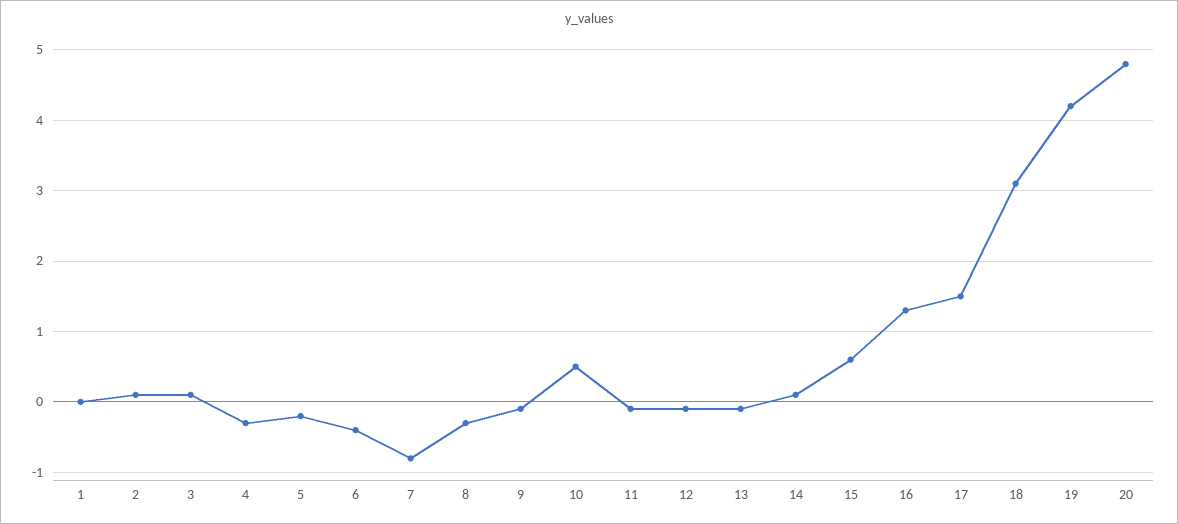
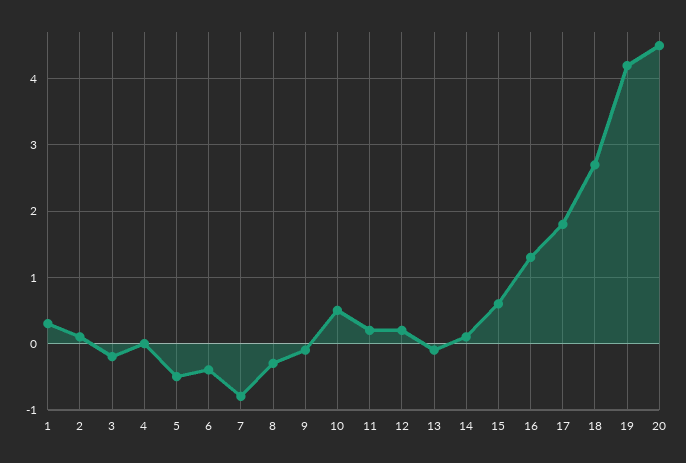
1: 0 -> 0.3
3: 0.1 -> -0.2
4: -0.3 -> 0
5: -0.2 -> -0.5
11: -0.1 -> 0.2
12: -0.1 -> 0.2
17: 1.5 -> 1.8
18: 3.1 -> 2.7
20: 4.8 -> 4.5

